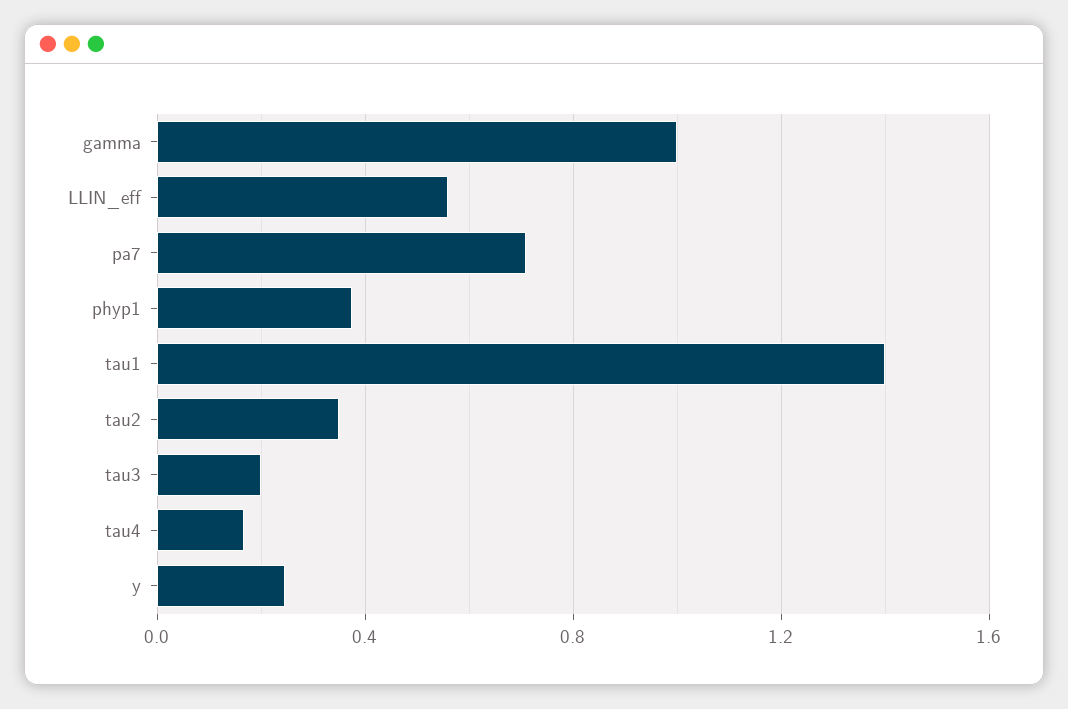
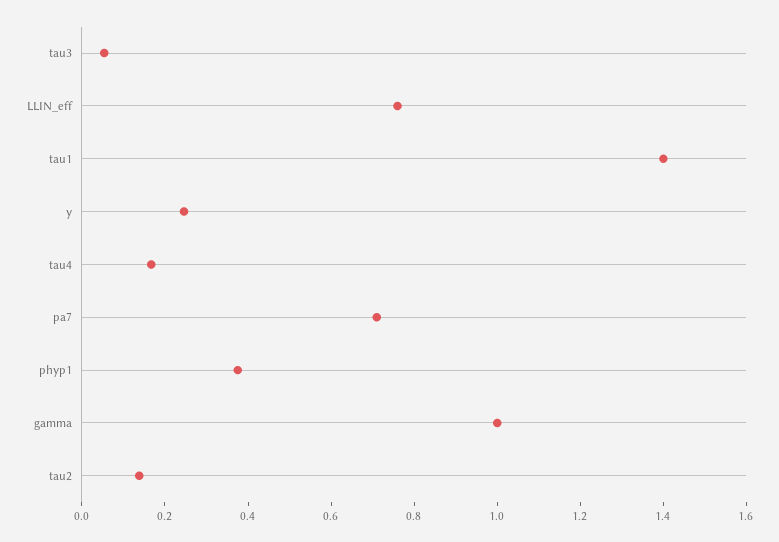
LLIN_eff: 0.55 -> 0.75
tau2: 0.35 -> 0.15
tau3: 0.2 -> 0.05

